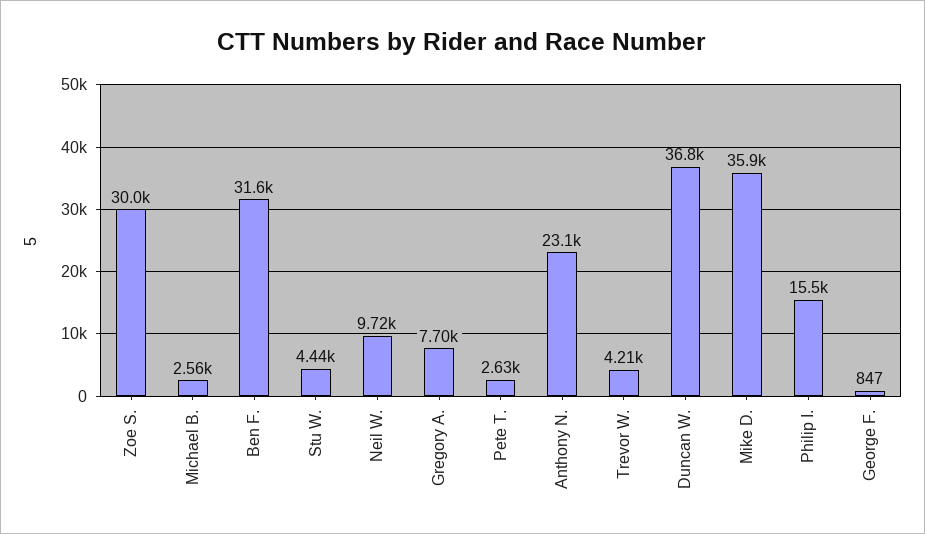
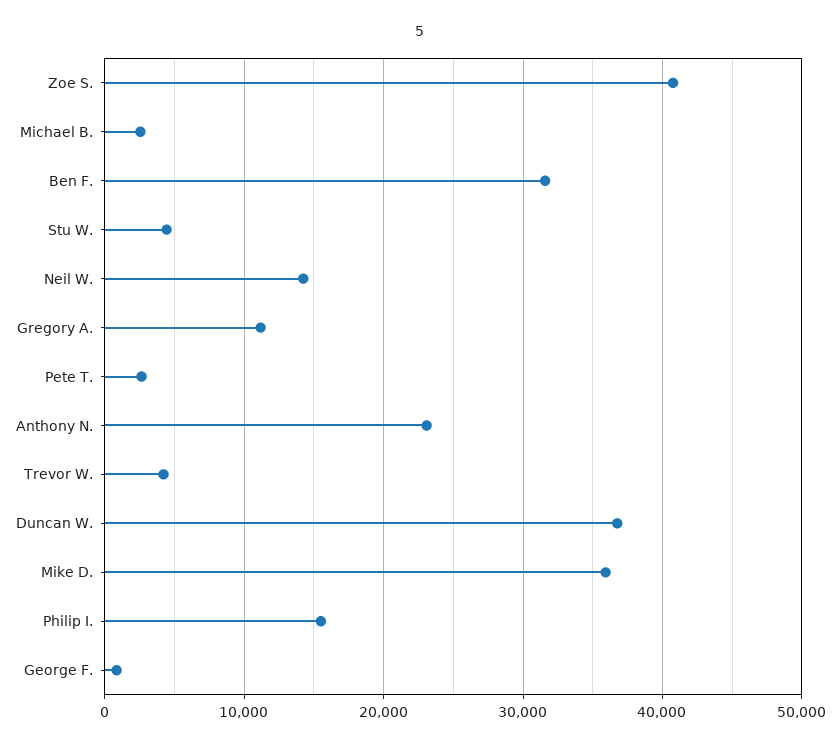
Zoe S.: 30000 -> 41000
Neil W.: 9720 -> 14000
Gregory A.: 7700 -> 11000

